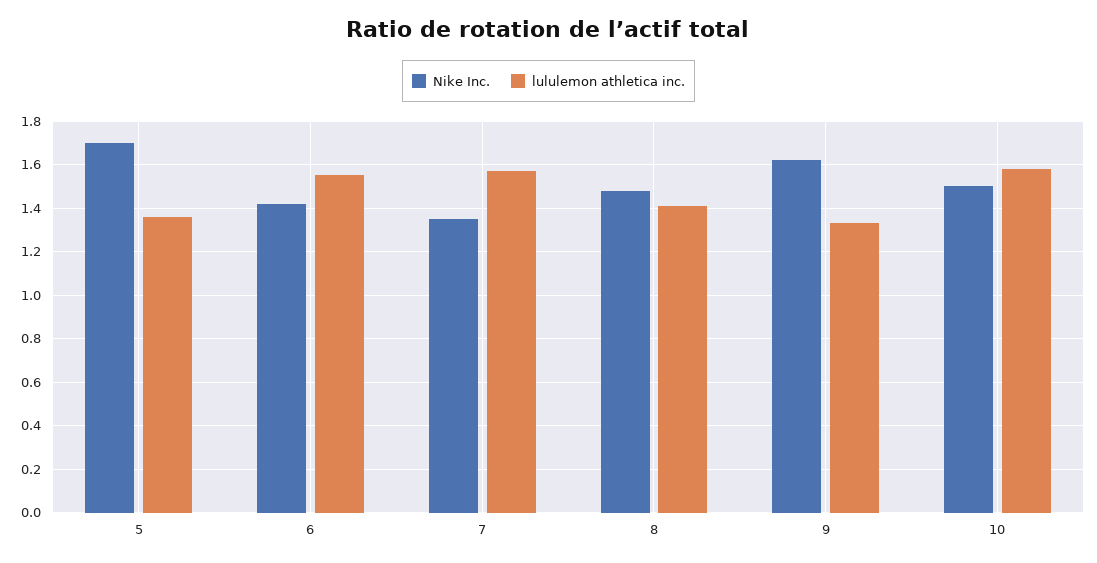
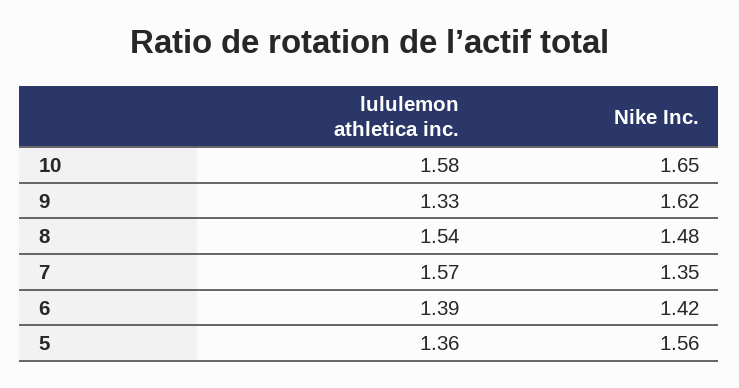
Nike Inc., 5: 1.7 -> 1.56
lululemon athletica inc., 6: 1.55 -> 1.39
lululemon athletica inc., 8: 1.4 -> 1.54
Nike Inc., 10: 1.5 -> 1.65

